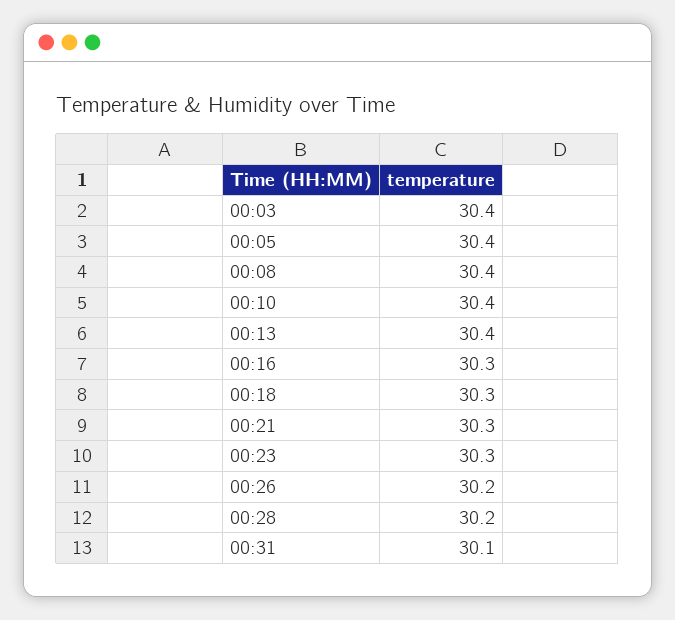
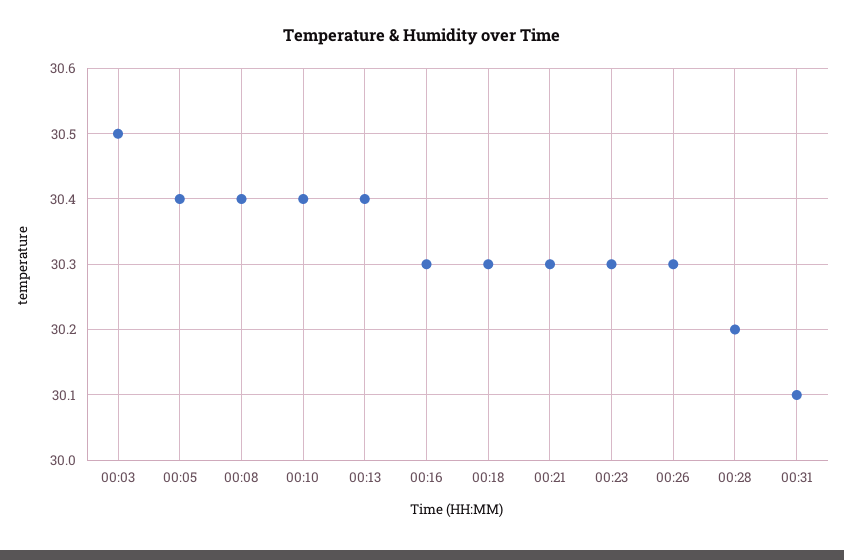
00:03: 30.4 -> 30.5
00:26: 30.2 -> 30.3

